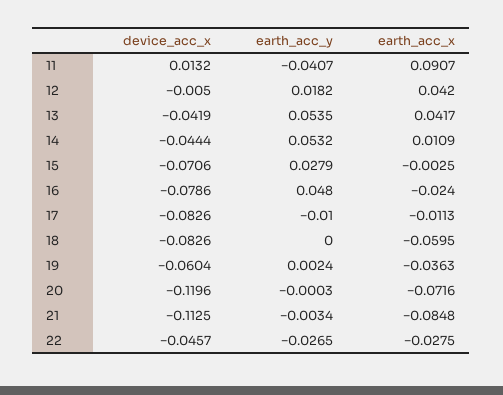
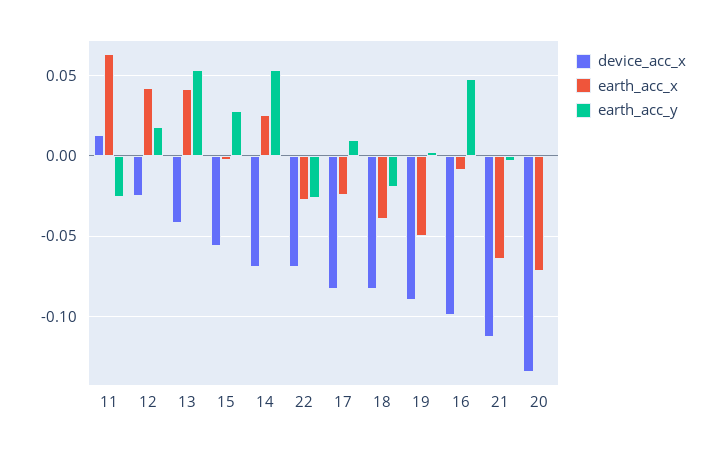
earth_acc_y, 11: -0.0407 -> -0.025
earth_acc_x, 11: 0.0907 -> 0.065
device_acc_x, 12: -0.005 -> -0.025
device_acc_x, 14: -0.0444 -> -0.07
earth_acc_x, 14: 0.0109 -> 0.025
device_acc_x, 15: -0.0706 -> -0.055
device_acc_x, 16: -0.0786 -> -0.1
earth_acc_x, 16: -0.024 -> -0.01
earth_acc_y, 17: -0.01 -> 0.01
earth_acc_x, 17: -0.0113 -> -0.025
earth_acc_y, 18: 0 -> -0.02
earth_acc_x, 18: -0.0595 -> -0.04
device_acc_x, 19: -0.0604 -> -0.09
earth_acc_x, 19: -0.0363 -> -0.05
device_acc_x, 20: -0.1196 -> -0.135
earth_acc_x, 21: -0.0848 -> -0.065
device_acc_x, 22: -0.0457 -> -0.07

